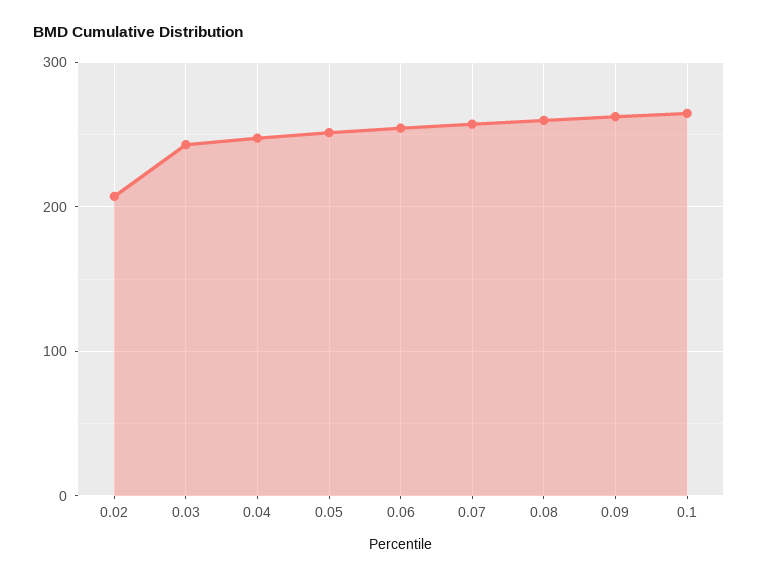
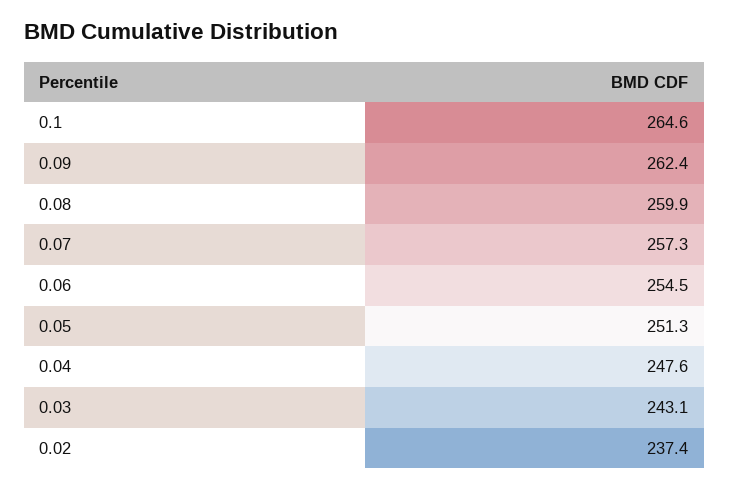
0.02: 210 -> 237.4

